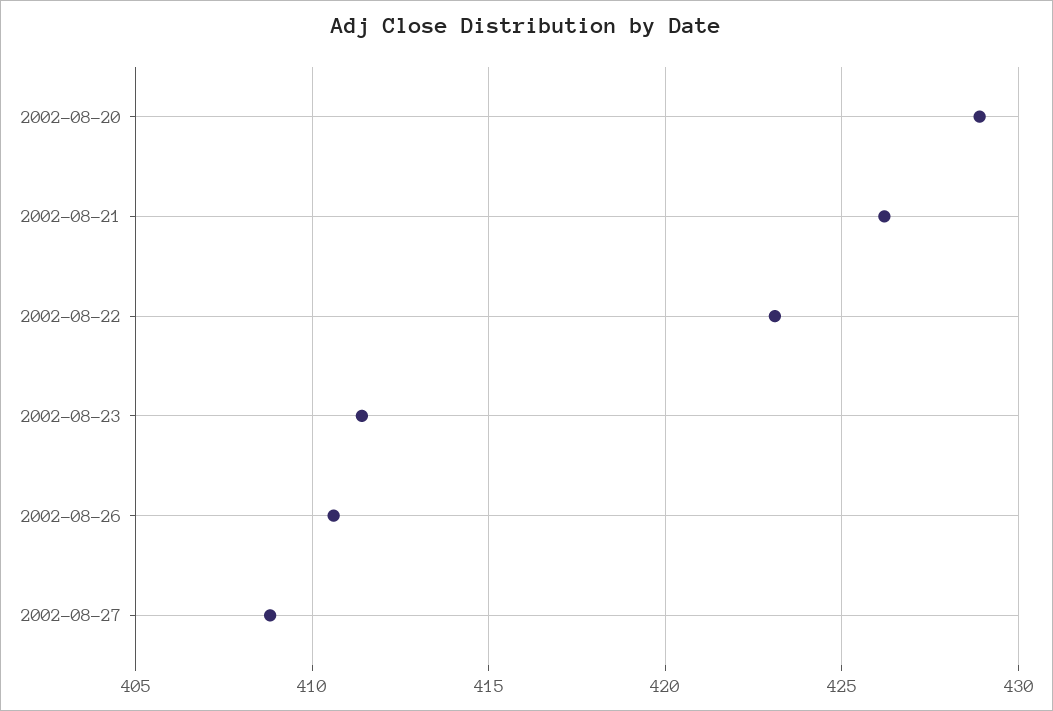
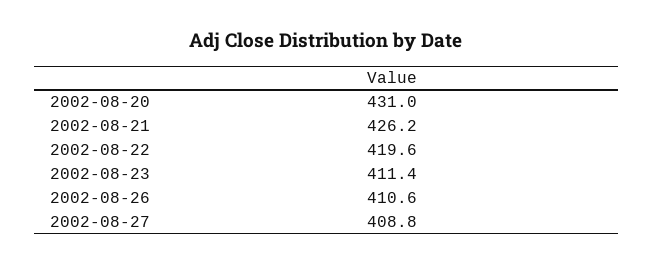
2002-08-20: 429 -> 431
2002-08-22: 423 -> 419.6

